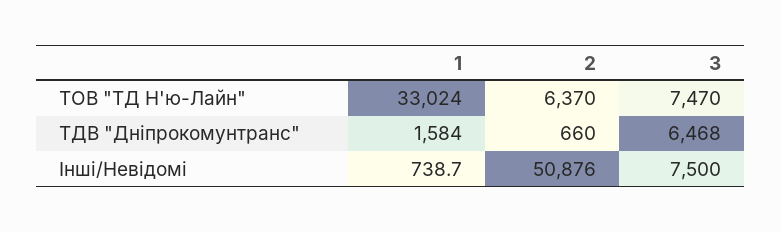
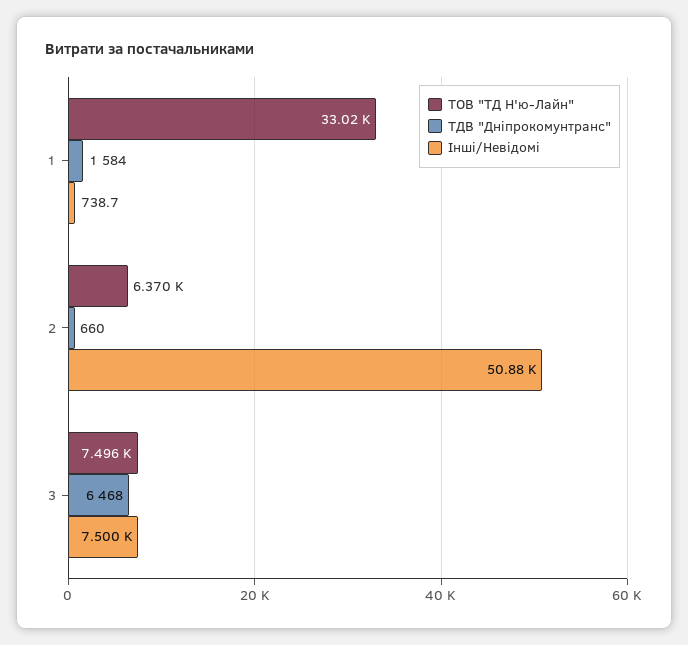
ТОВ "ТД Н'ю-Лайн", 3: 7470 -> 7496

